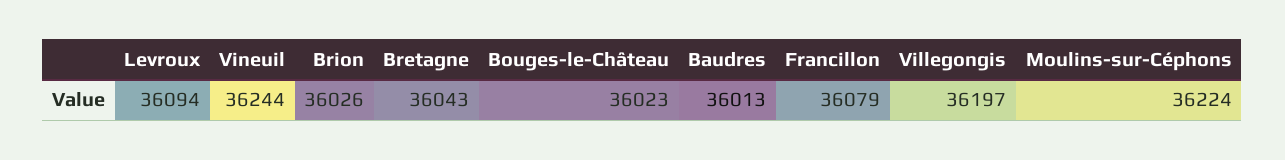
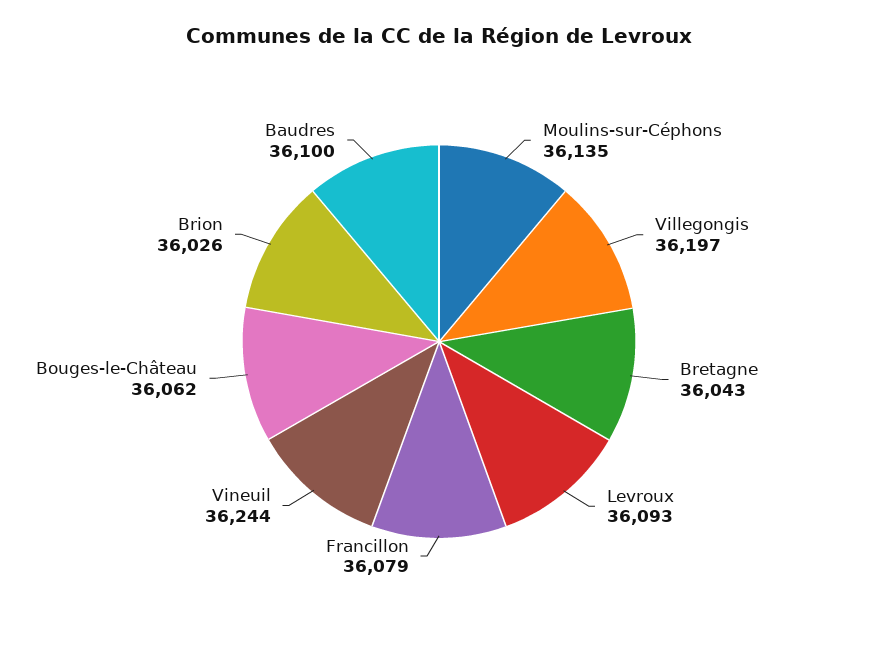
Levroux: 36094 -> 36093
Bouges-le-Château: 36023 -> 36062
Baudres: 36013 -> 36100
Moulins-sur-Céphons: 36224 -> 36135

